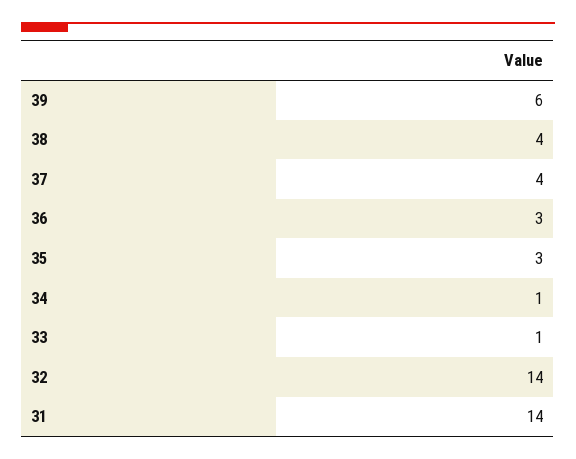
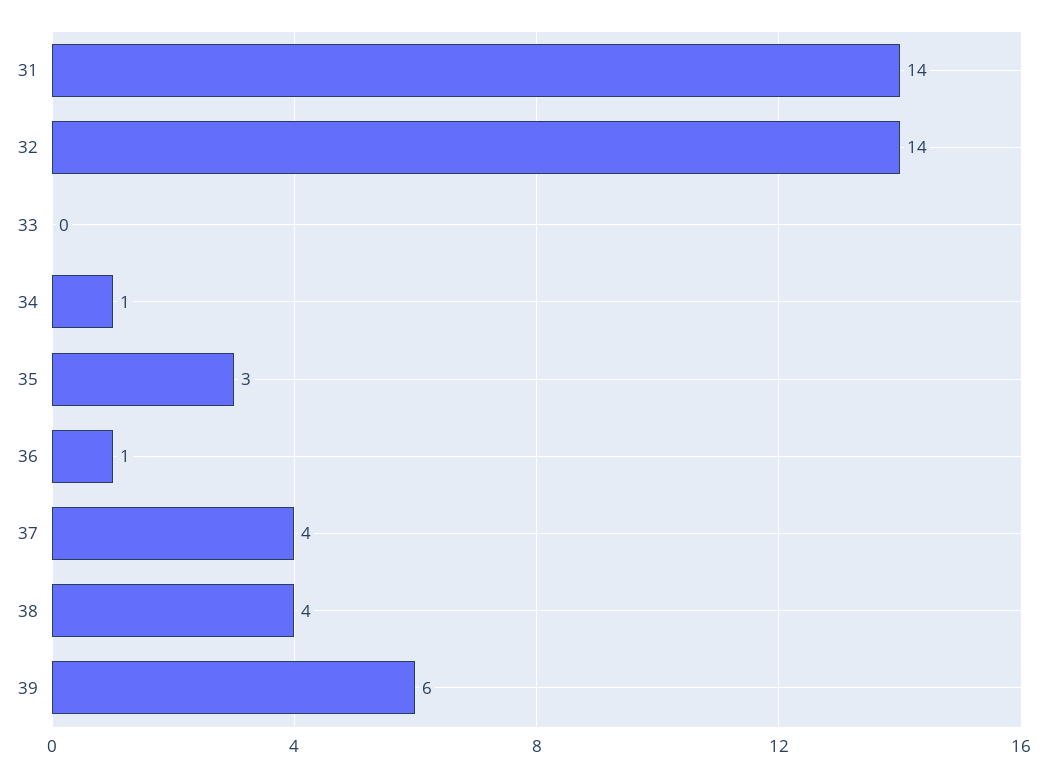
36: 3 -> 1
33: 1 -> 0

